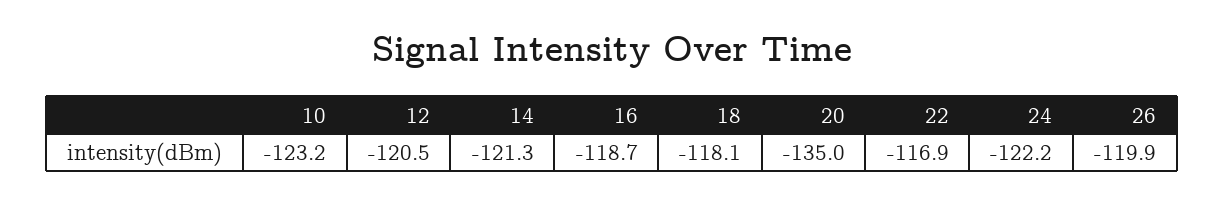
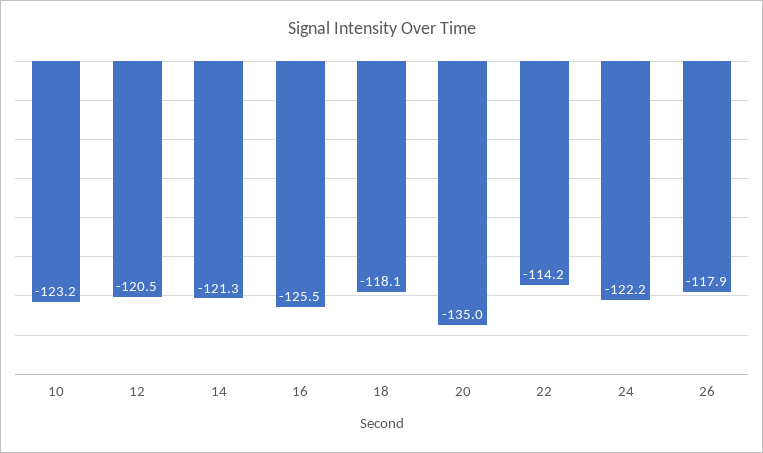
16: -118.7 -> -125.5
22: -116.9 -> -114.2
26: -119.9 -> -117.9

